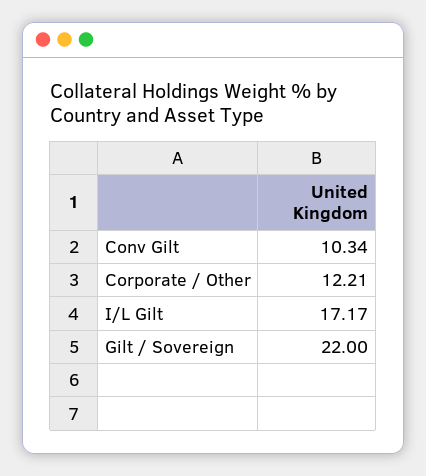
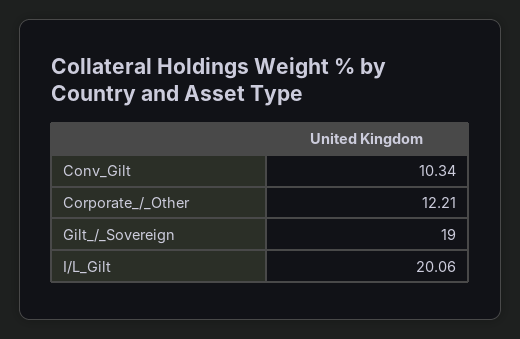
I/L Gilt: 17.17 -> 20.06
Gilt / Sovereign: 22 -> 19

